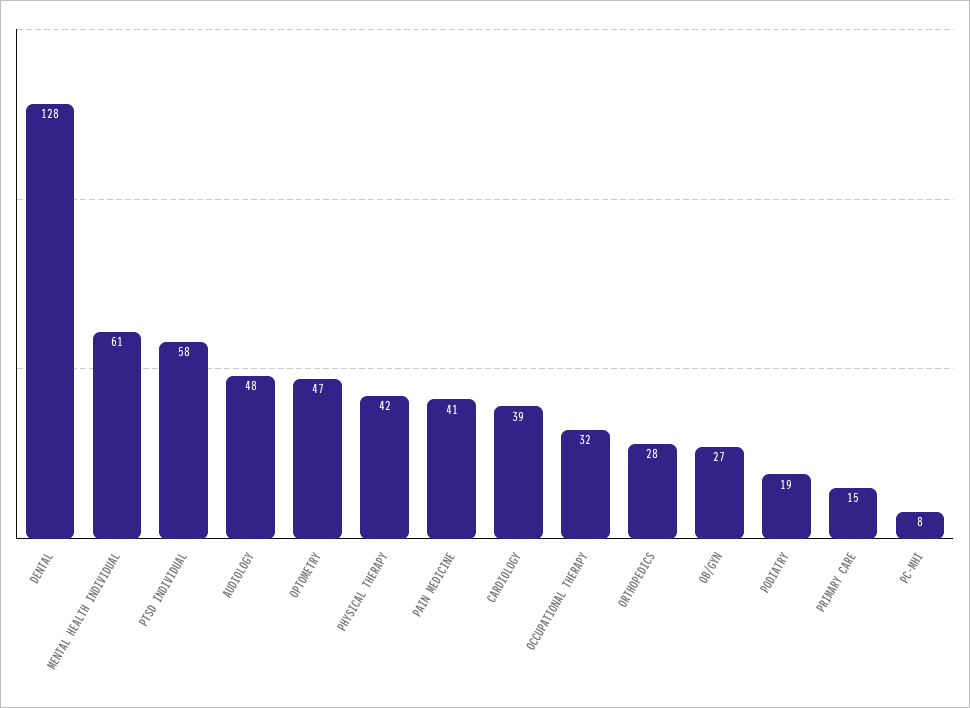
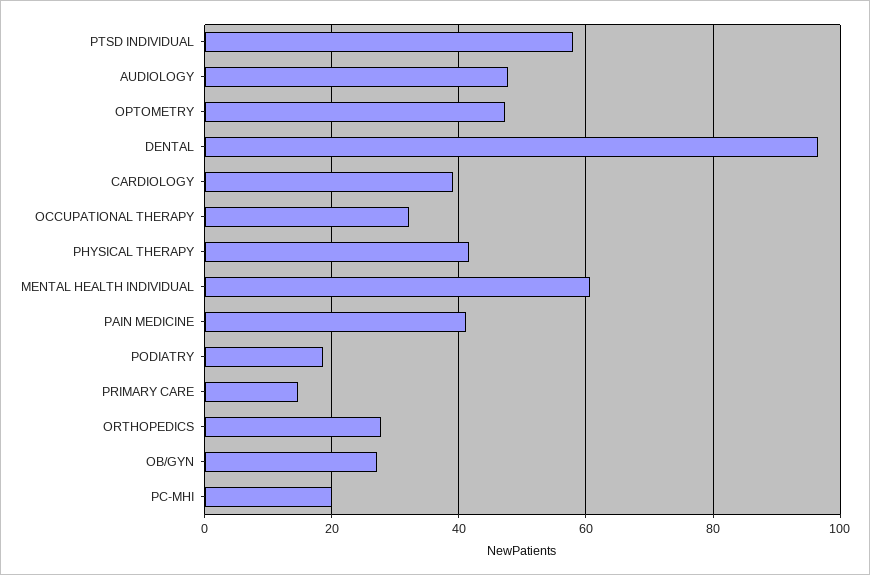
DENTAL: 128 -> 96
PC-MHI: 8 -> 20

